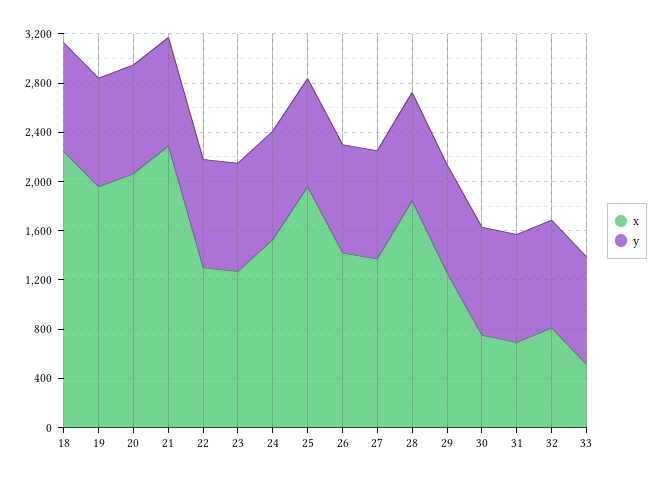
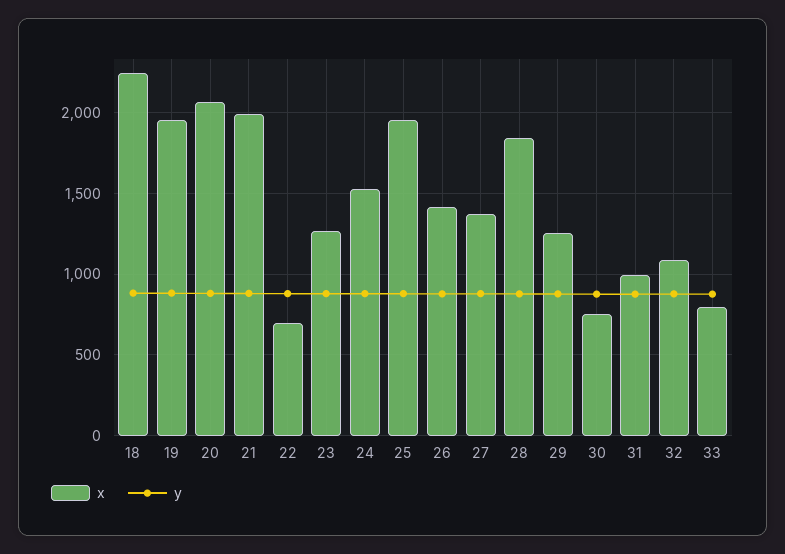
x, 21: 2300 -> 2000
x, 22: 1300 -> 700
x, 31: 700 -> 1000
x, 32: 800 -> 1100
x, 33: 500 -> 800

